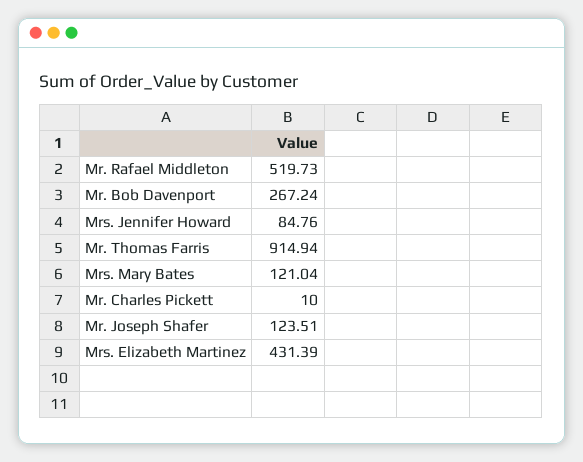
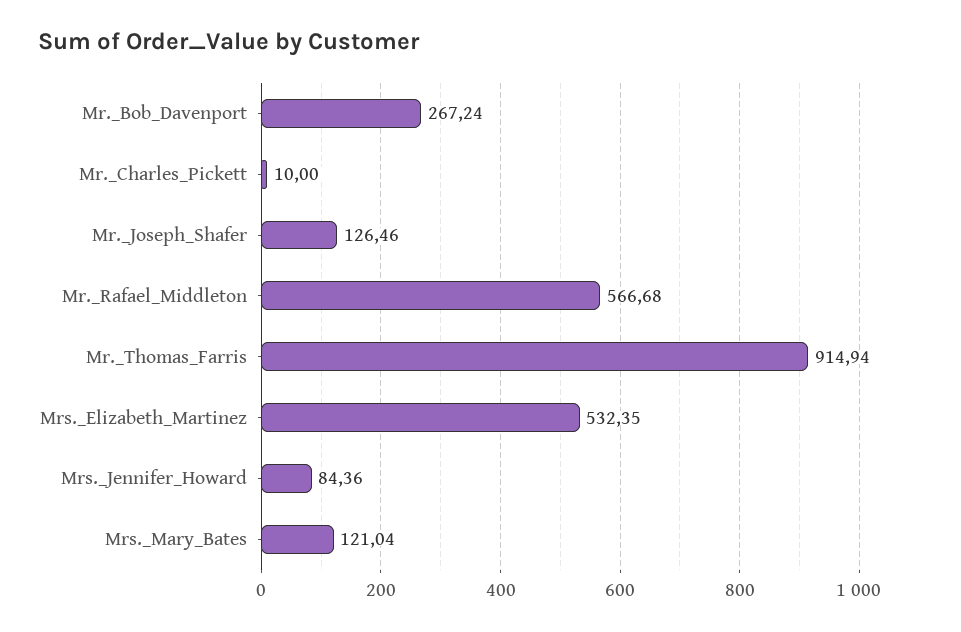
Mr. Rafael Middleton: 519.73 -> 566.68
Mrs. Jennifer Howard: 84.76 -> 84.36
Mr. Joseph Shafer: 123.51 -> 126.46
Mrs. Elizabeth Martinez: 431.39 -> 532.35

